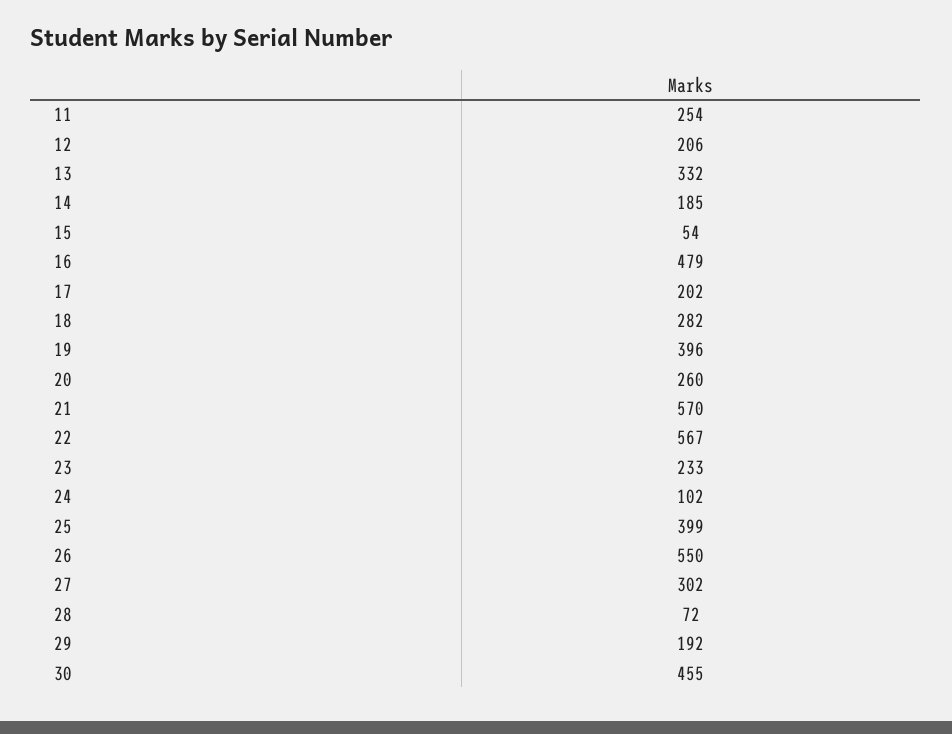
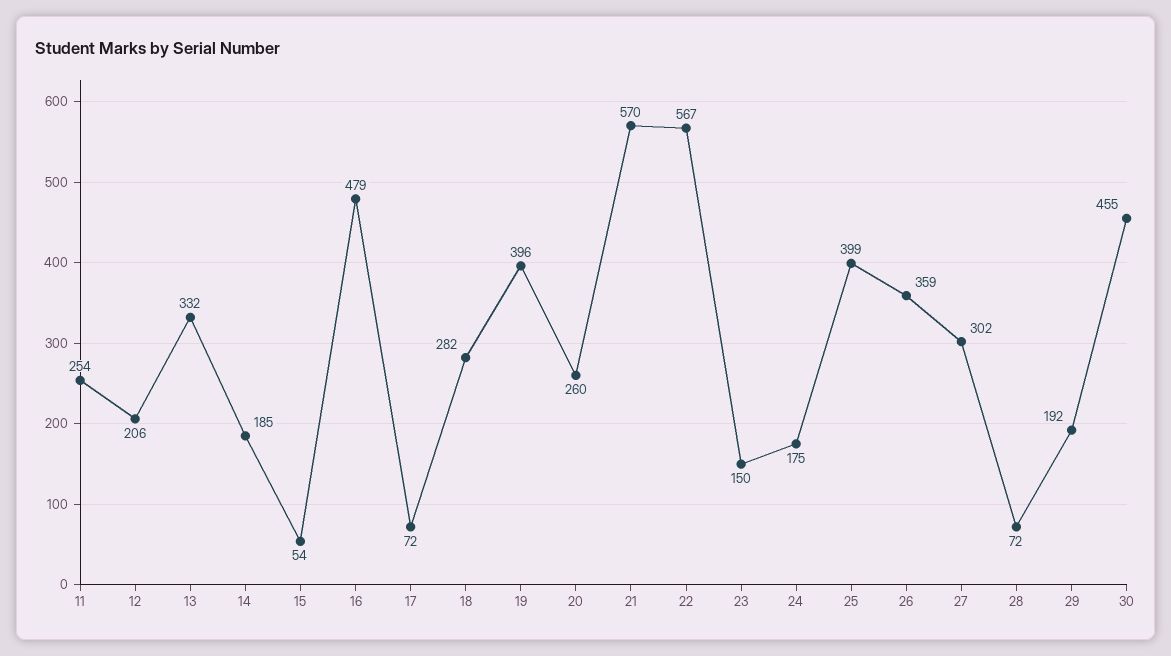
17: 202 -> 72
23: 233 -> 150
24: 102 -> 175
26: 550 -> 359

